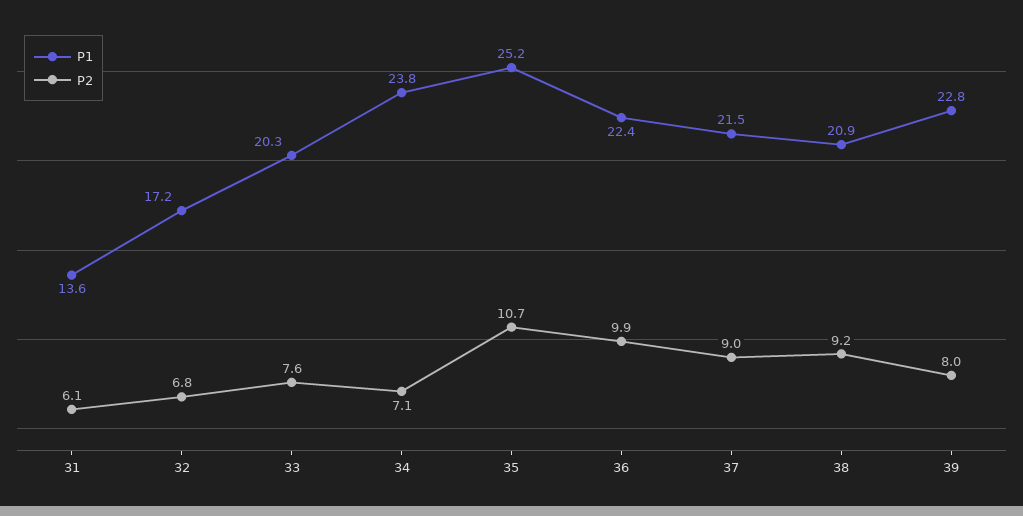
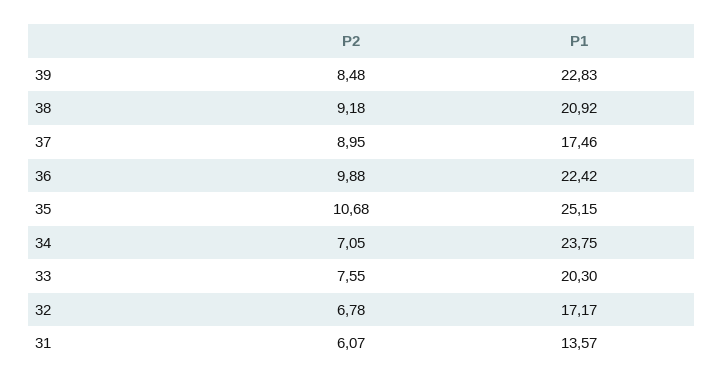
P1, 37: 21.5 -> 17.46
P2, 39: 8 -> 8.48

